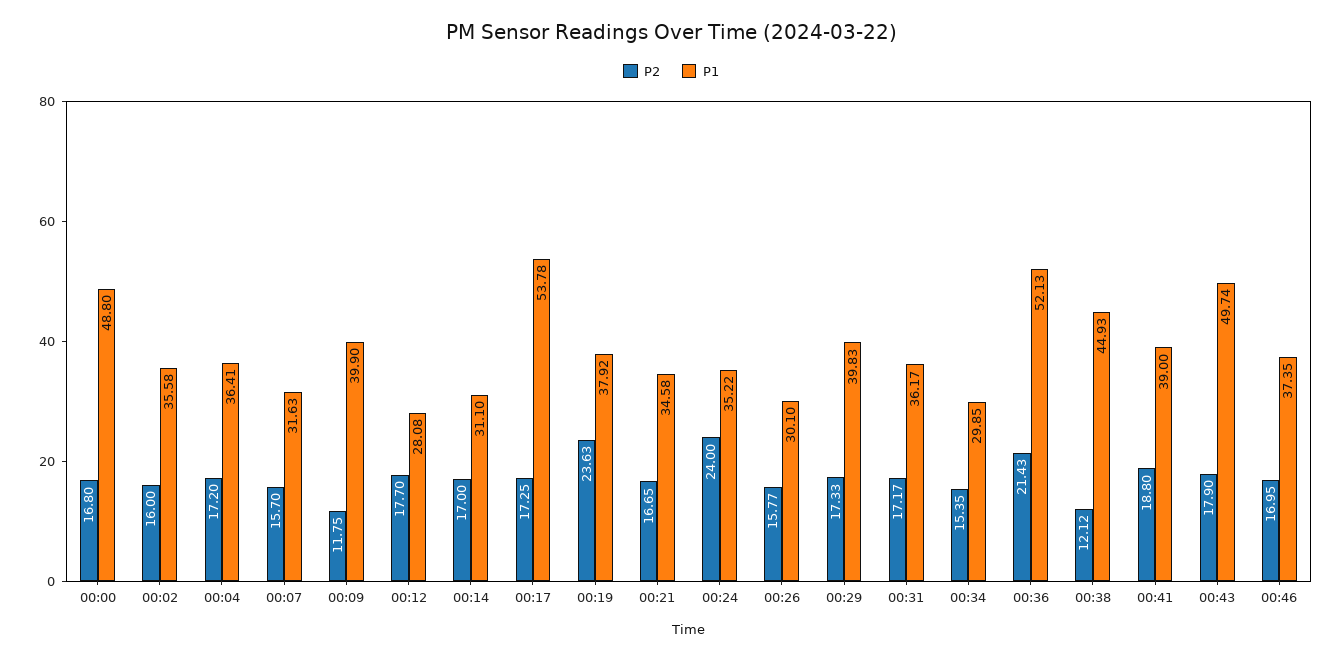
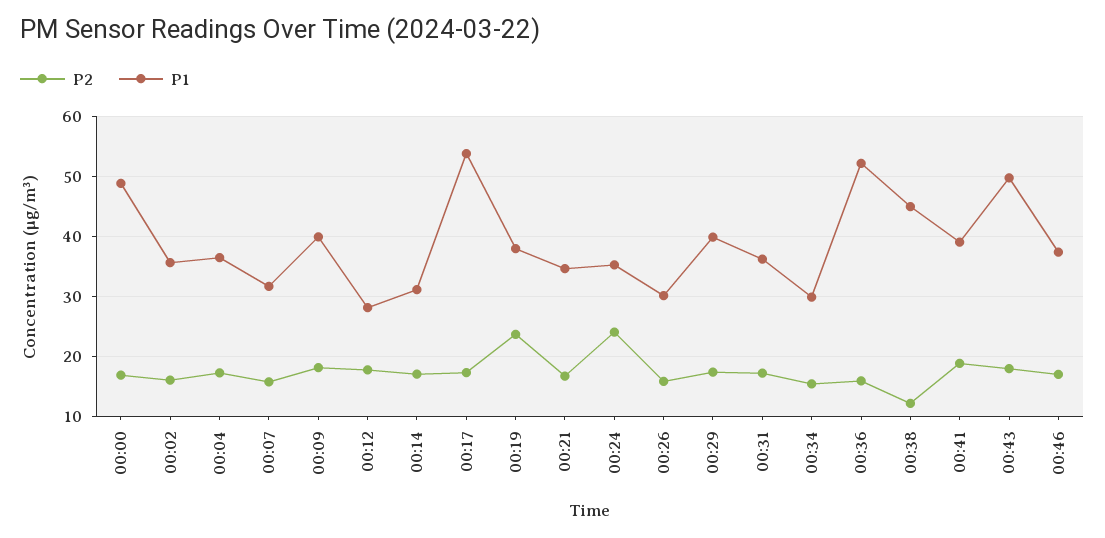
P2, 00:09: 11.75 -> 18
P2, 00:36: 21.43 -> 16

